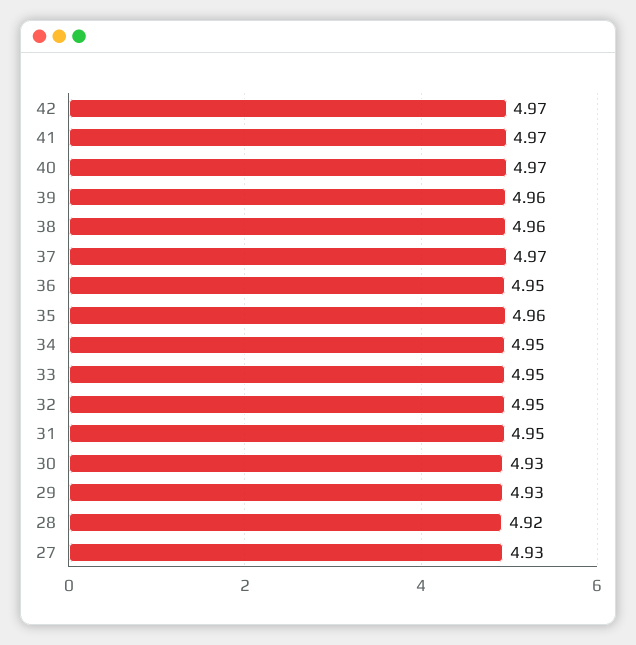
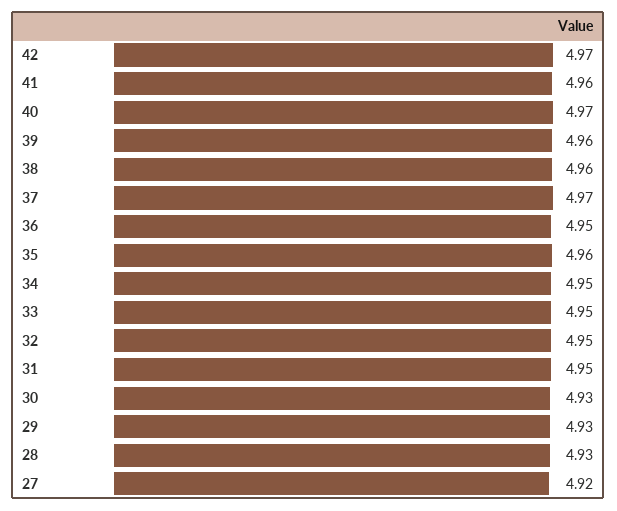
41: 4.97 -> 4.96
28: 4.92 -> 4.93
27: 4.93 -> 4.92

